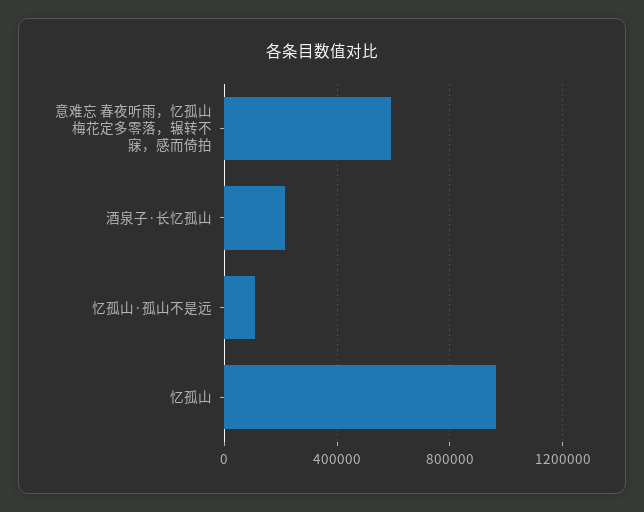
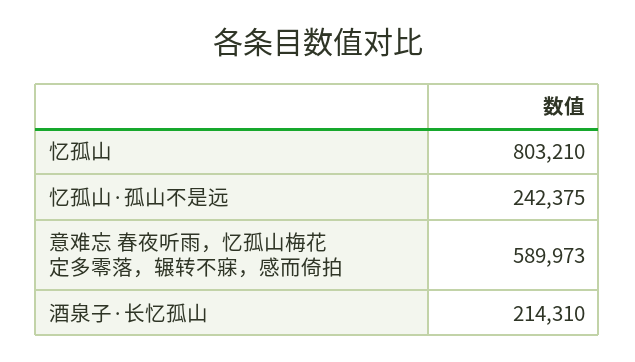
忆孤山·孤山不是远: 100000 -> 242375
忆孤山: 950000 -> 803210

